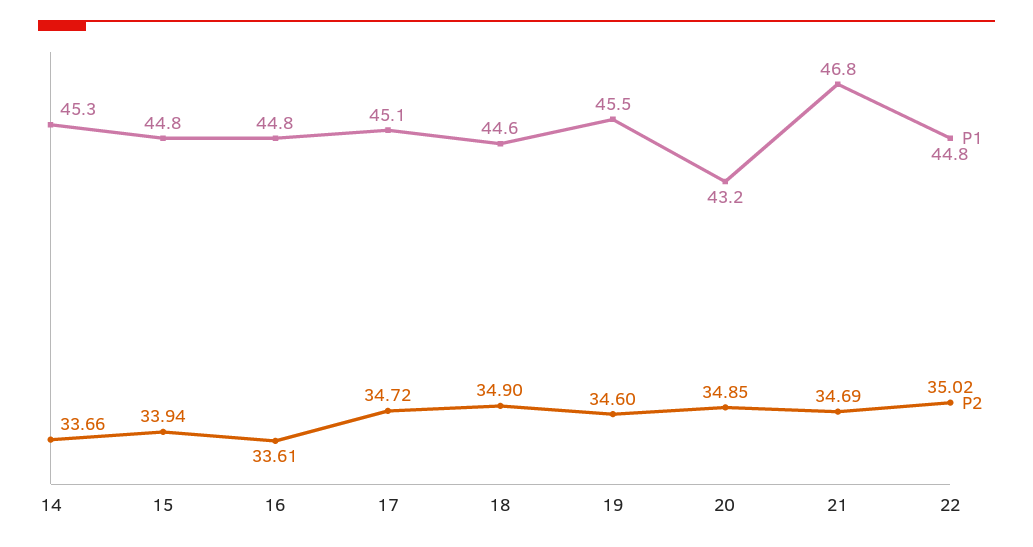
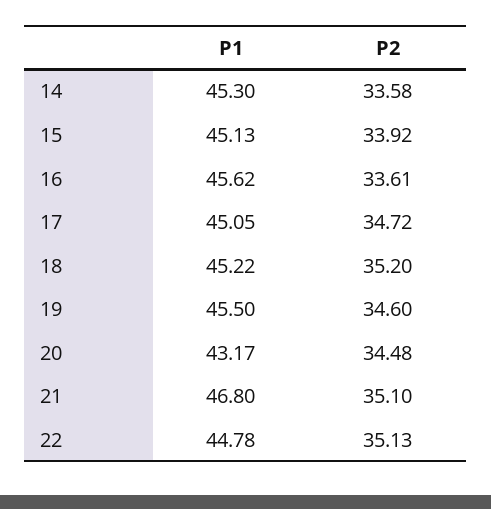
P2, 14: 33.66 -> 33.58
P1, 15: 44.8 -> 45.13
P2, 15: 33.94 -> 33.92
P1, 16: 44.8 -> 45.62
P1, 18: 44.6 -> 45.22
P2, 18: 34.9 -> 35.2
P2, 20: 34.85 -> 34.48
P2, 21: 34.69 -> 35.1
P2, 22: 35.02 -> 35.13

